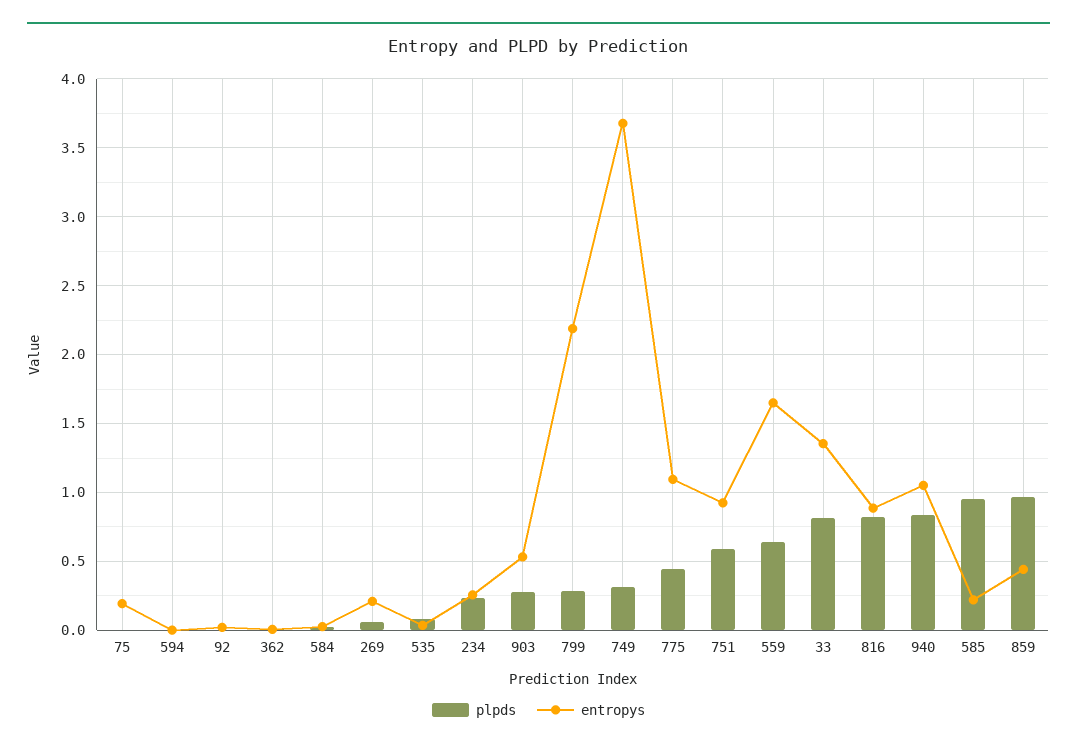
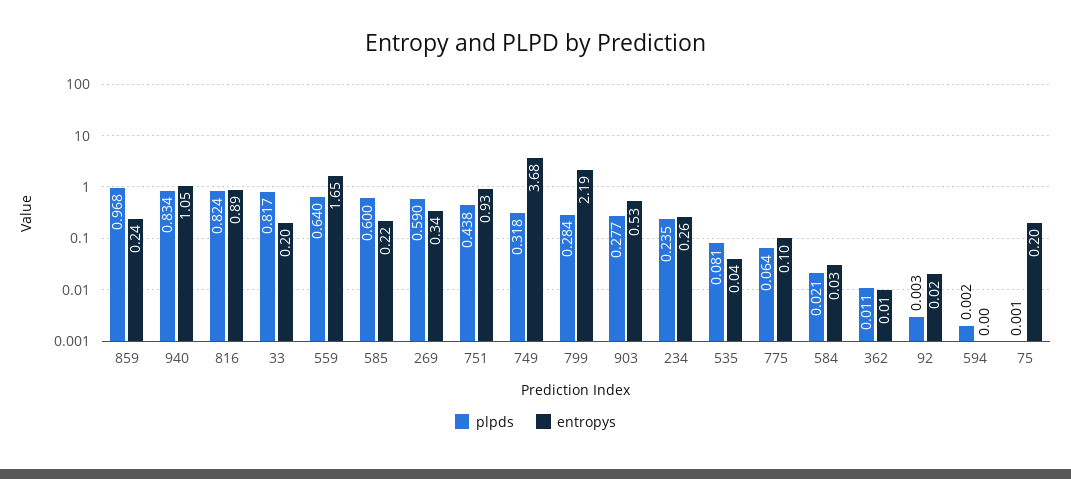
plpds, 269: 0.05 -> 0.59
entropys, 269: 0.2 -> 0.34
plpds, 775: 0.45 -> 0.064
entropys, 775: 1.1 -> 0.1
plpds, 751: 0.6 -> 0.438
entropys, 33: 1.35 -> 0.2
plpds, 585: 0.95 -> 0.6
entropys, 859: 0.45 -> 0.24

